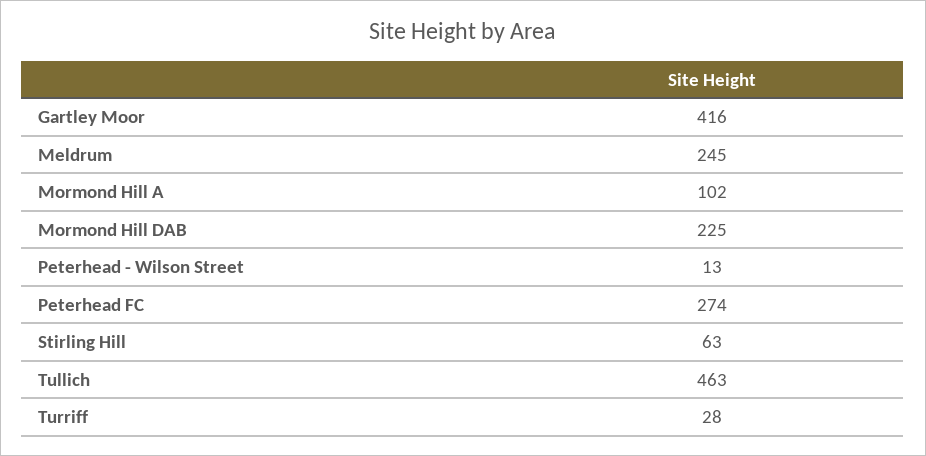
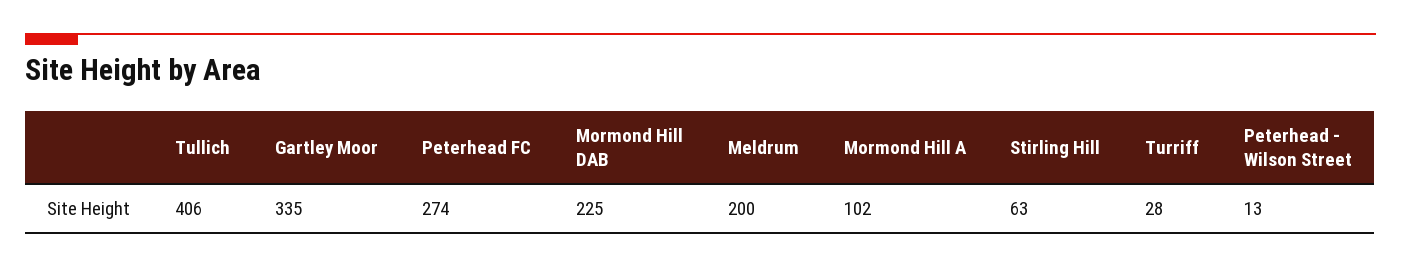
Gartley Moor: 416 -> 335
Meldrum: 245 -> 200
Tullich: 463 -> 406

